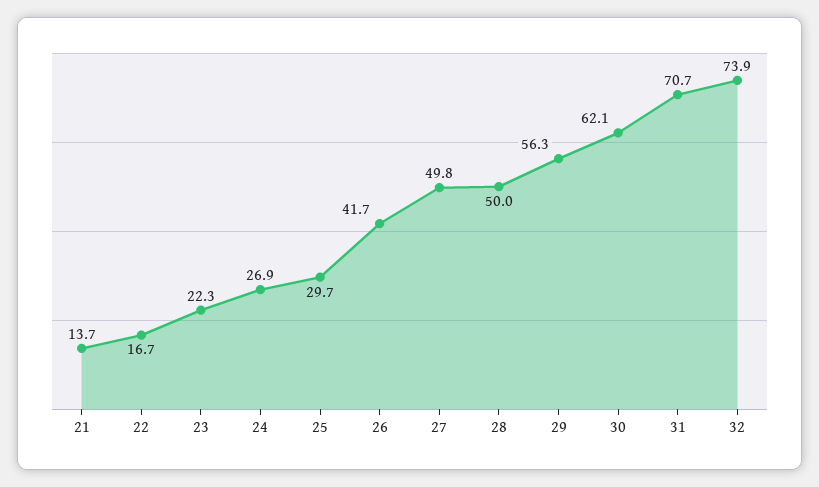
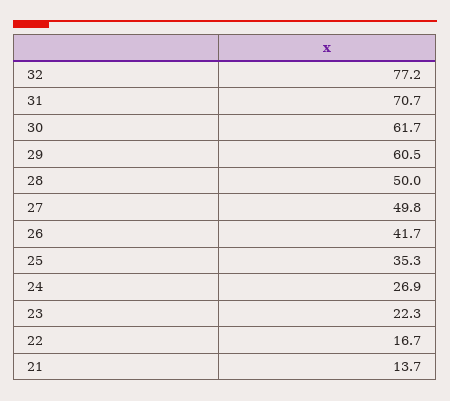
25: 29.7 -> 35.3
29: 56.3 -> 60.5
30: 62.1 -> 61.7
32: 73.9 -> 77.2

